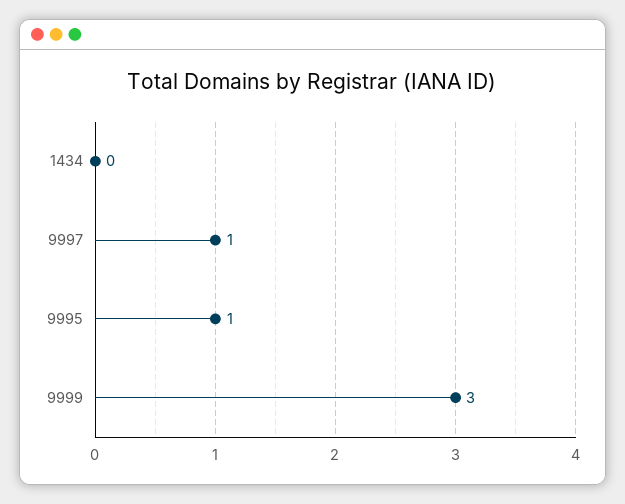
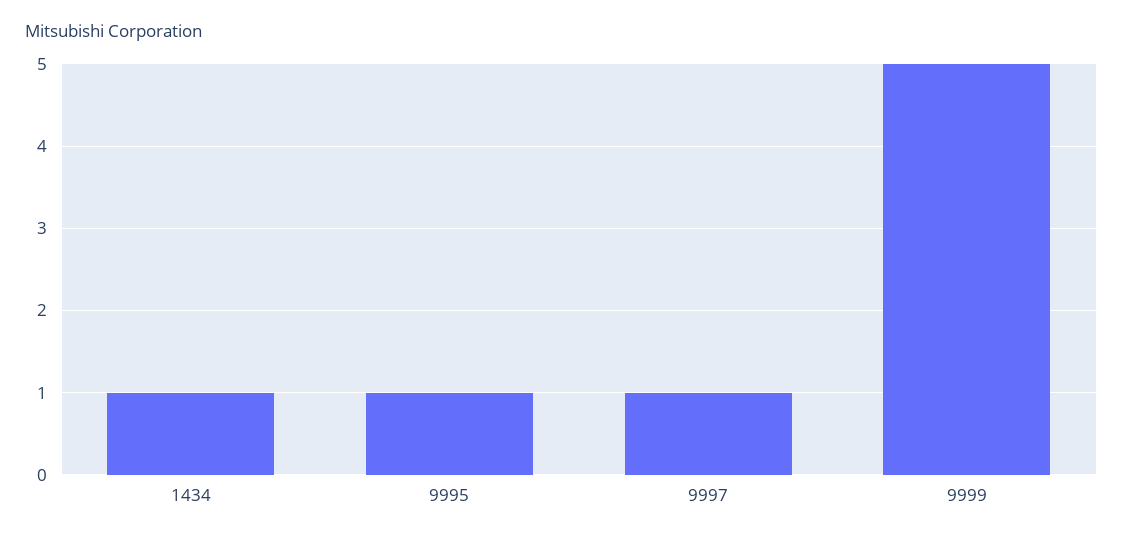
1434: 0 -> 1
9999: 3 -> 5

